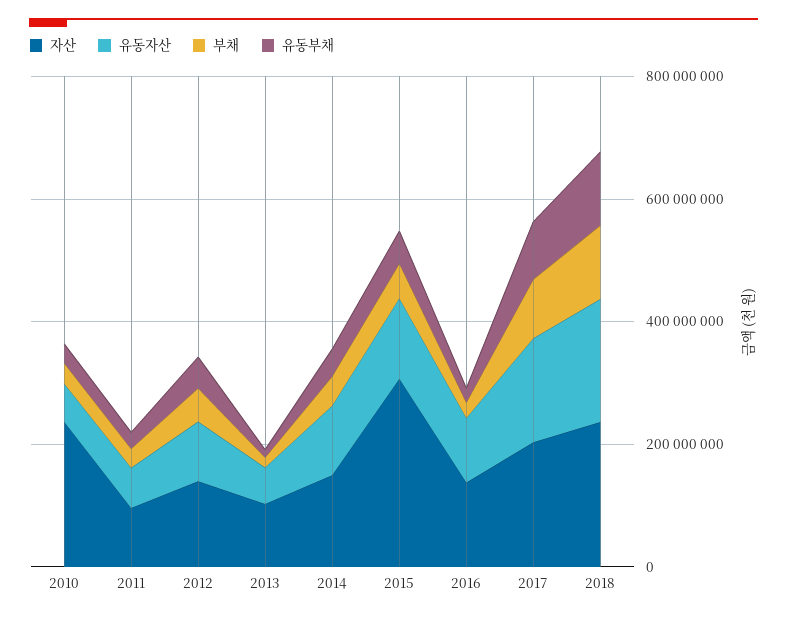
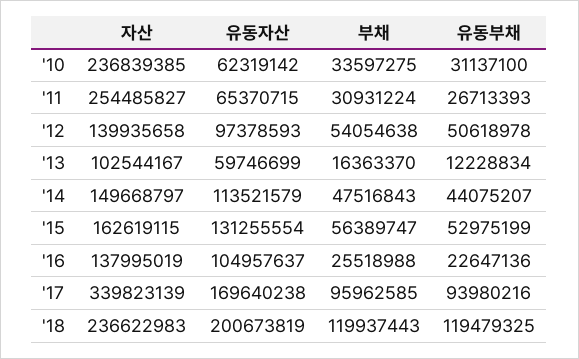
자산, 2011: 100000000 -> 254485827
자산, 2015: 300000000 -> 162619115
자산, 2017: 200000000 -> 339823139

